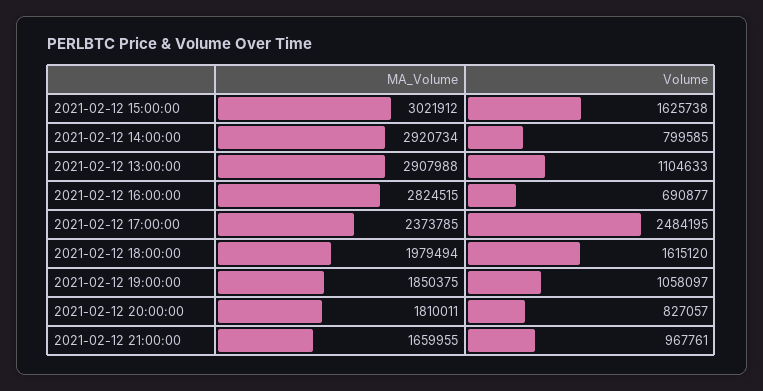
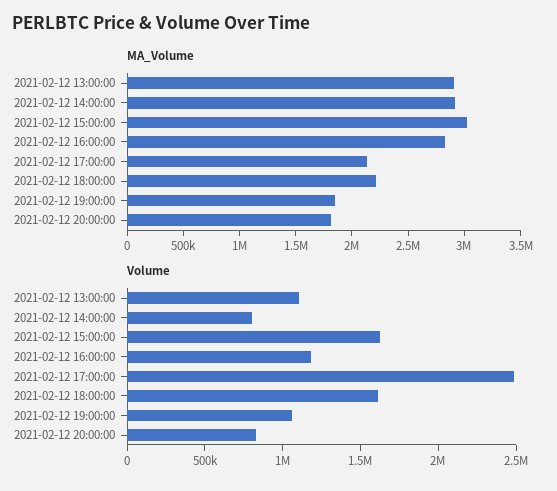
Volume, 2021-02-12 16:00:00: 690877 -> 1200000
MA_Volume, 2021-02-12 17:00:00: 2373785 -> 2100000
MA_Volume, 2021-02-12 18:00:00: 1979494 -> 2200000
MA_Volume, 2021-02-12 21:00:00: 1659955 -> none
Volume, 2021-02-12 21:00:00: 967761 -> none

